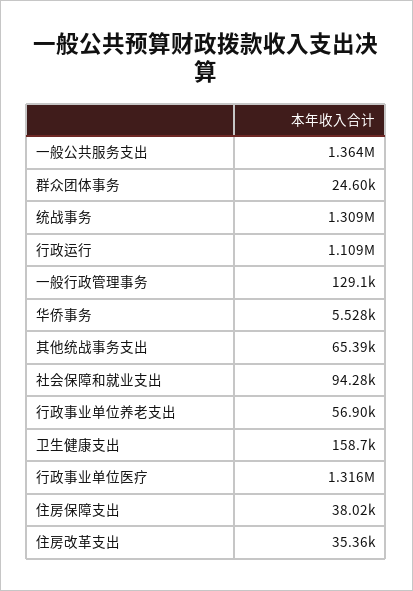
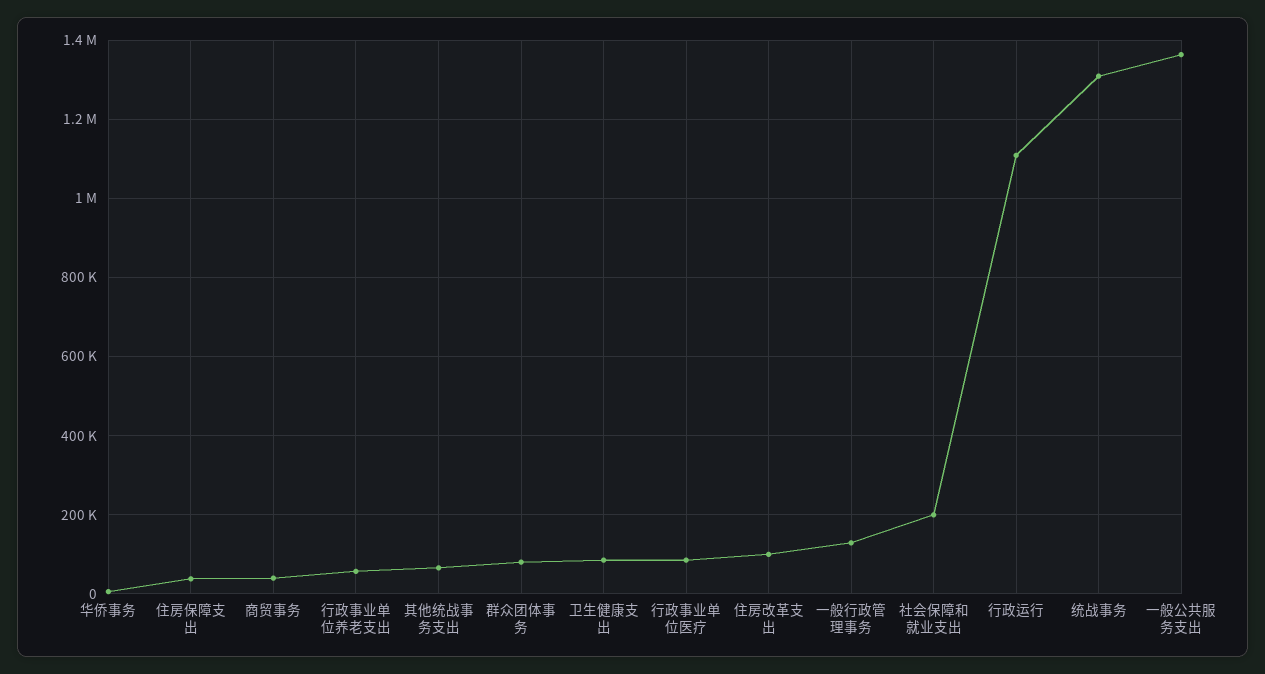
群众团体事务: 24600 -> 80000
社会保障和就业支出: 94280 -> 200000
卫生健康支出: 158700 -> 80000
行政事业单位医疗: 1316000 -> 80000
住房改革支出: 35360 -> 100000
商贸事务: none -> 40000

